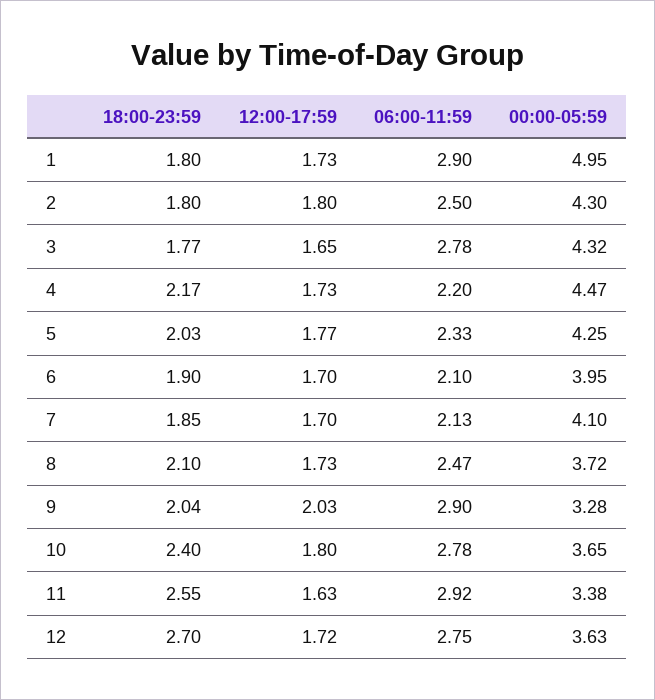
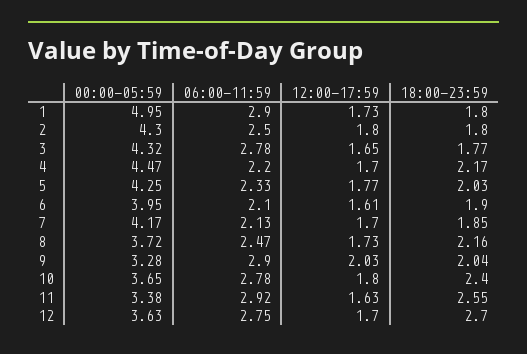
12:00-17:59, 4: 1.73 -> 1.7
12:00-17:59, 6: 1.7 -> 1.61
00:00-05:59, 7: 4.1 -> 4.17
18:00-23:59, 8: 2.1 -> 2.16
12:00-17:59, 12: 1.72 -> 1.7

